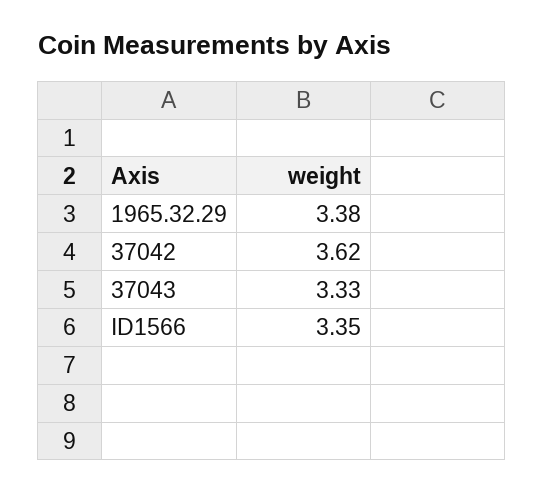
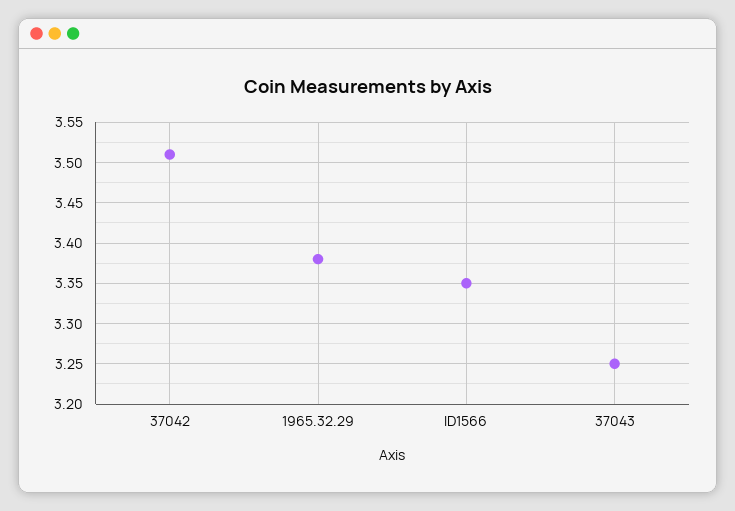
37042: 3.62 -> 3.51
37043: 3.33 -> 3.25

